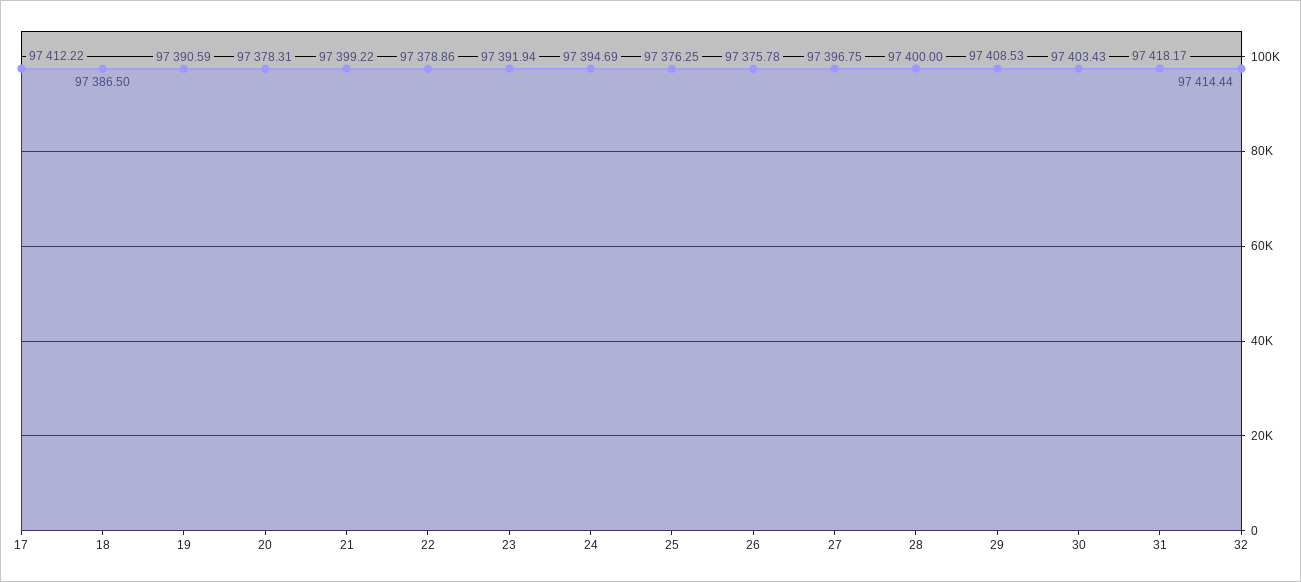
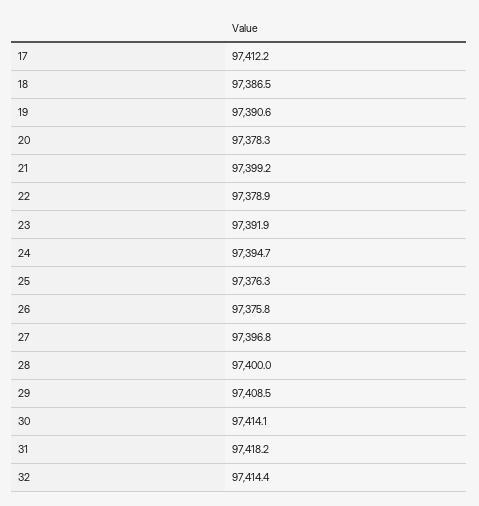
30: 97403.43 -> 97414.1

